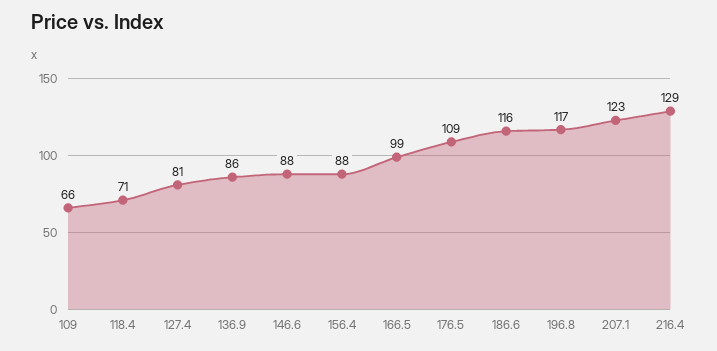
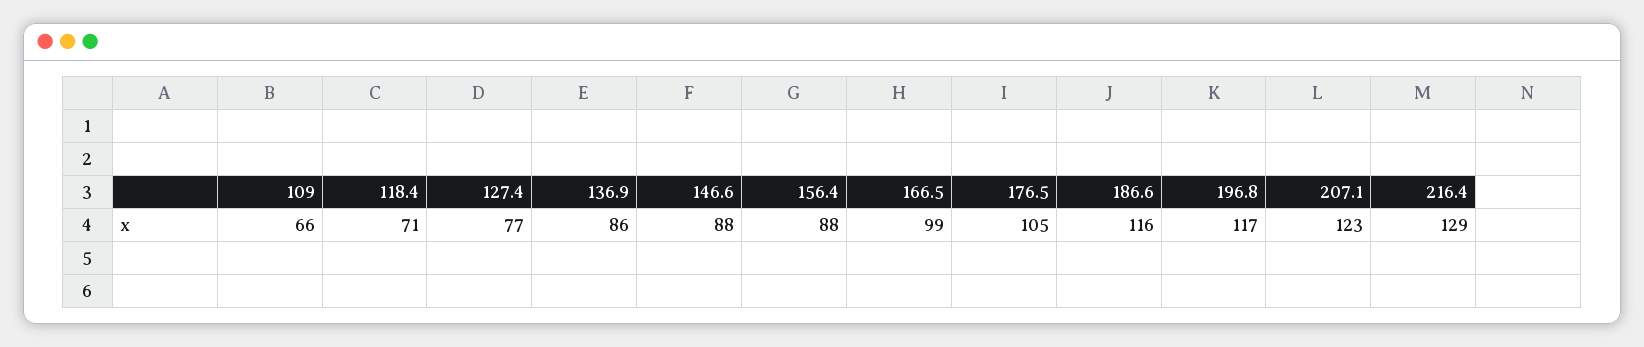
127.4: 81 -> 77
176.5: 109 -> 105

